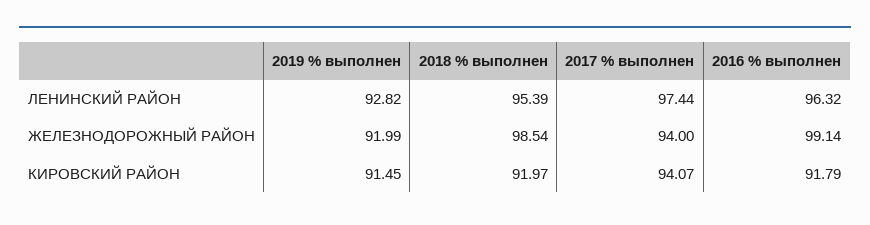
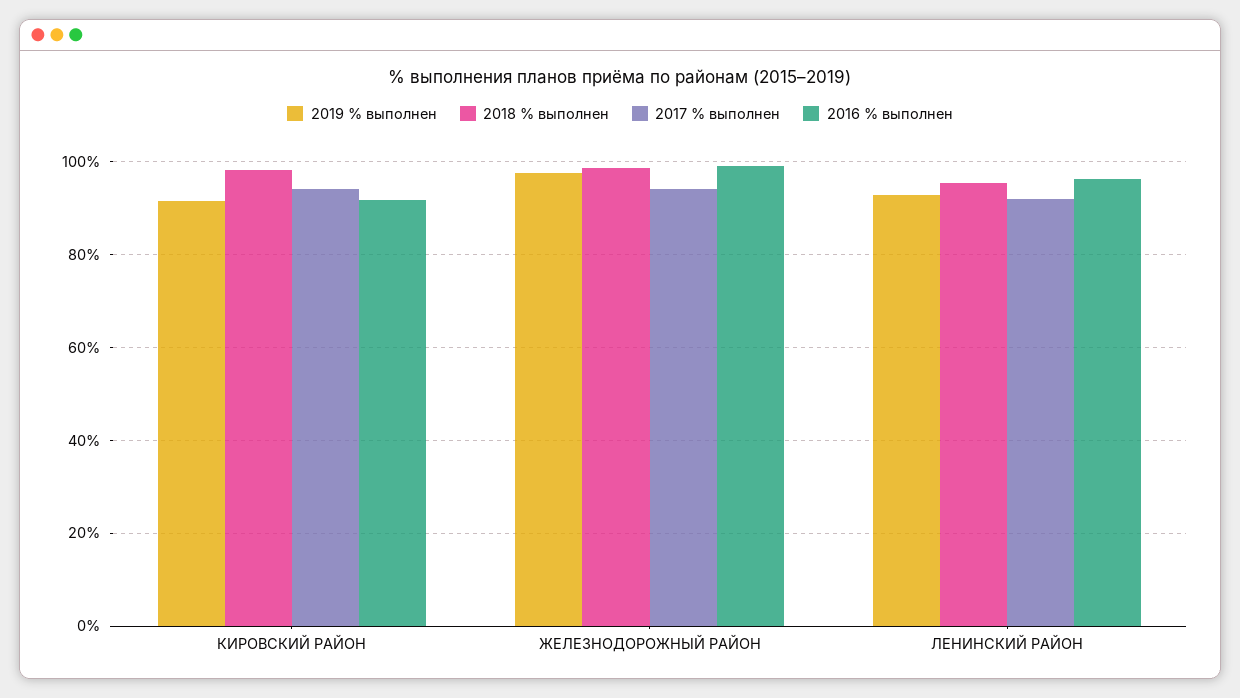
2017 % выполнен, ЛЕНИНСКИЙ РАЙОН: 97.44 -> 92
2019 % выполнен, ЖЕЛЕЗНОДОРОЖНЫЙ РАЙОН: 91.99 -> 98
2018 % выполнен, КИРОВСКИЙ РАЙОН: 91.97 -> 98

